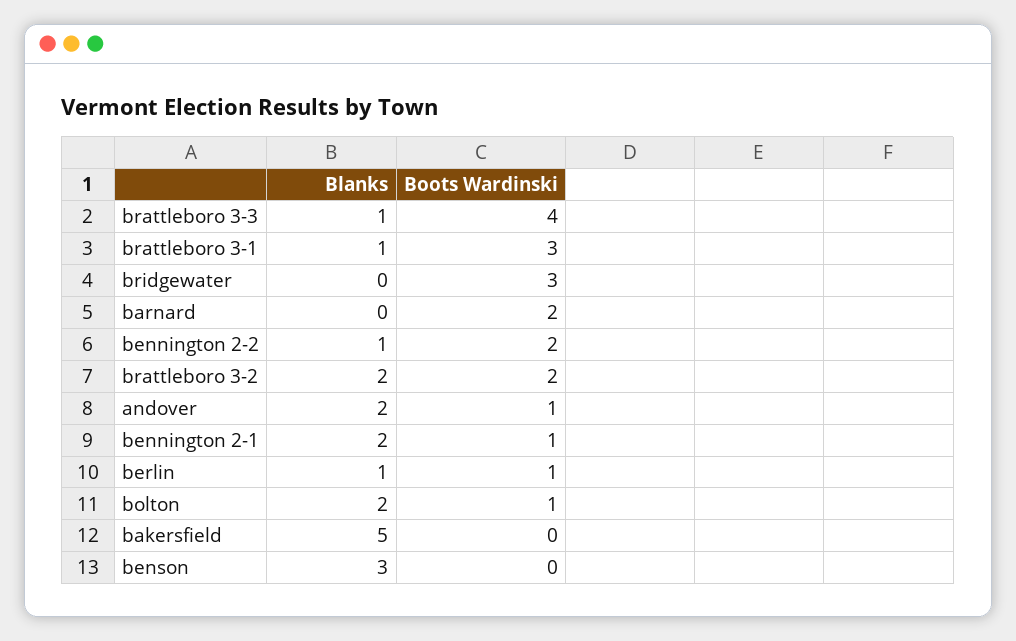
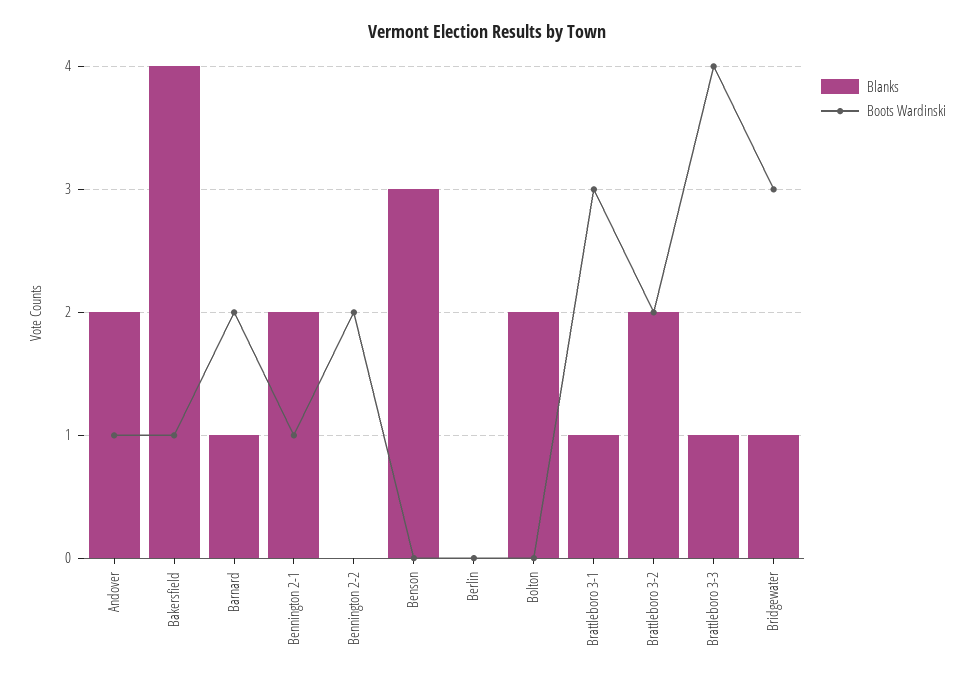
Blanks, bridgewater: 0 -> 1
Blanks, barnard: 0 -> 1
Blanks, bennington 2-2: 1 -> 0
Blanks, berlin: 1 -> 0
Boots Wardinski, berlin: 1 -> 0
Boots Wardinski, bolton: 1 -> 0
Blanks, bakersfield: 5 -> 4
Boots Wardinski, bakersfield: 0 -> 1

